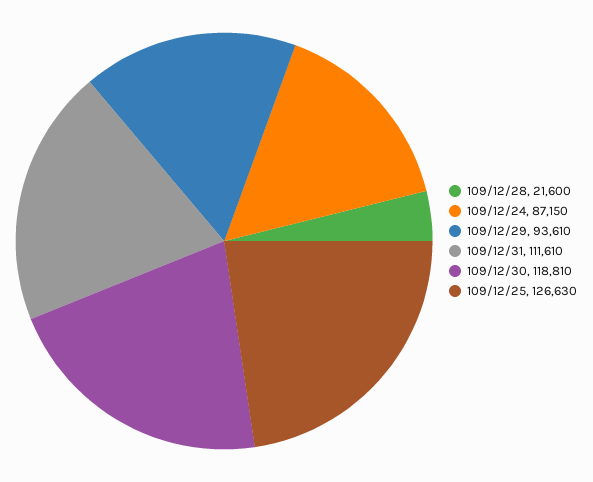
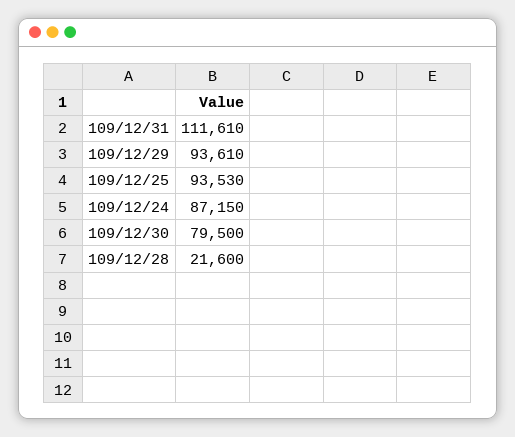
109/12/30: 118810 -> 79500
109/12/25: 126630 -> 93530

